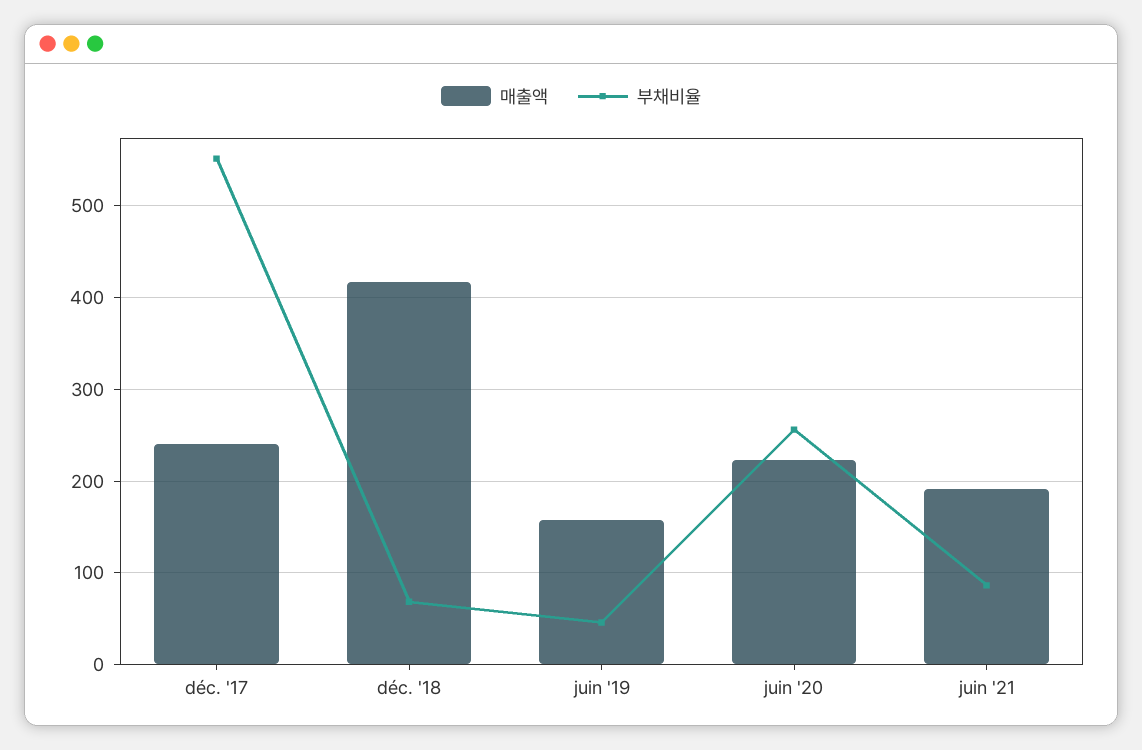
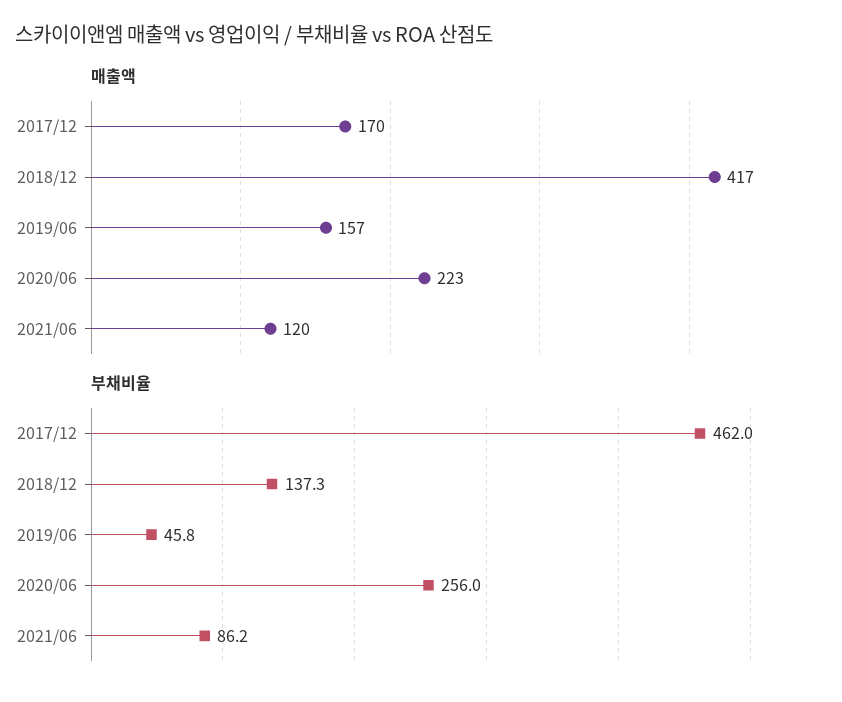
매출액, déc. '17: 240 -> 170
부채비율, déc. '17: 550 -> 462
부채비율, déc. '18: 70 -> 137.3
매출액, juin '21: 190 -> 120

